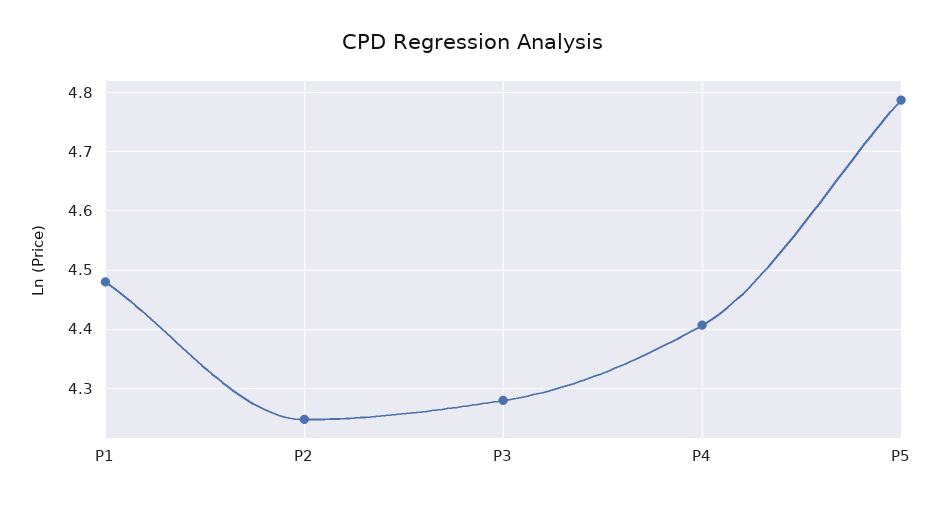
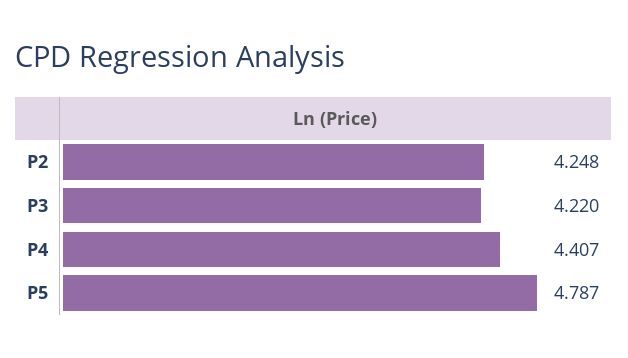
P1: 4.48 -> none
P3: 4.28 -> 4.22

